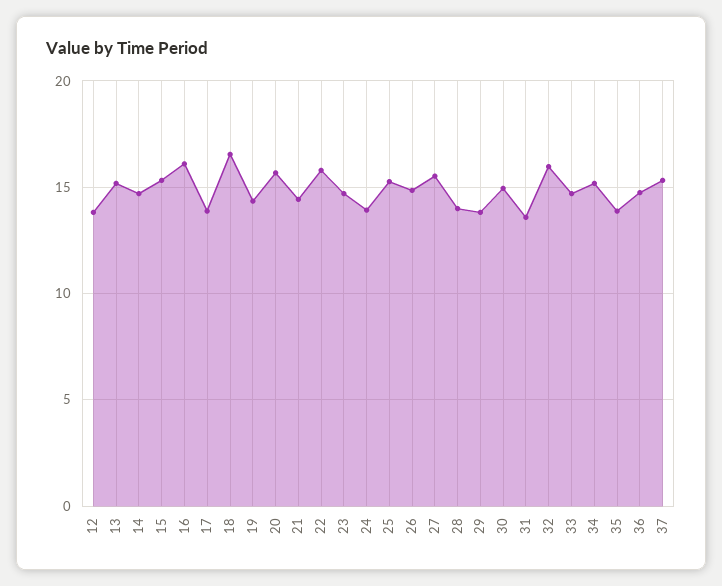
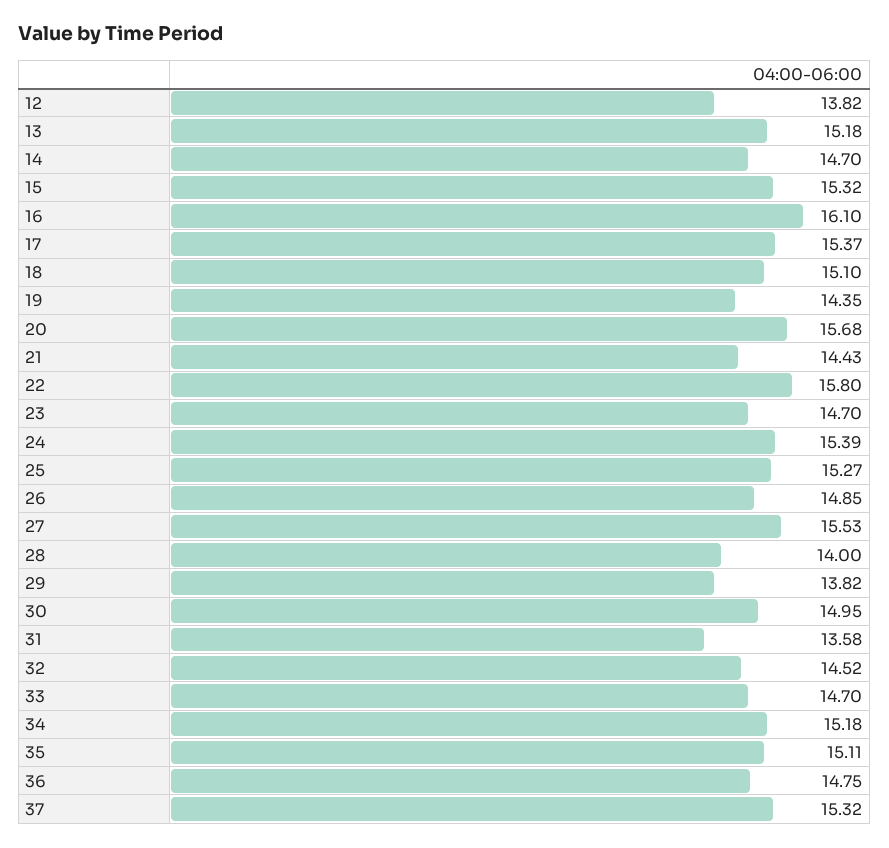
17: 14 -> 15.37
18: 16.5 -> 15.1
24: 14 -> 15.39
32: 16 -> 14.52
35: 14 -> 15.11

